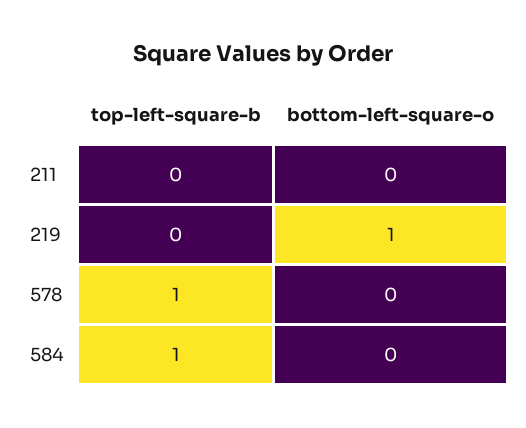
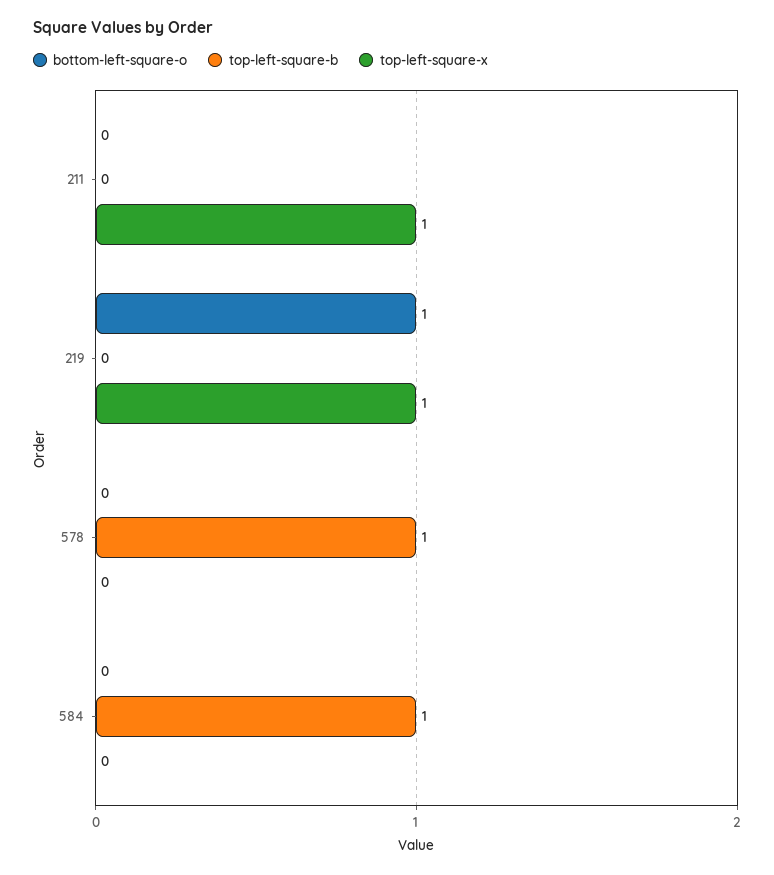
top-left-square-x, 211: none -> 1
top-left-square-x, 219: none -> 1
top-left-square-x, 578: none -> 0
top-left-square-x, 584: none -> 0

